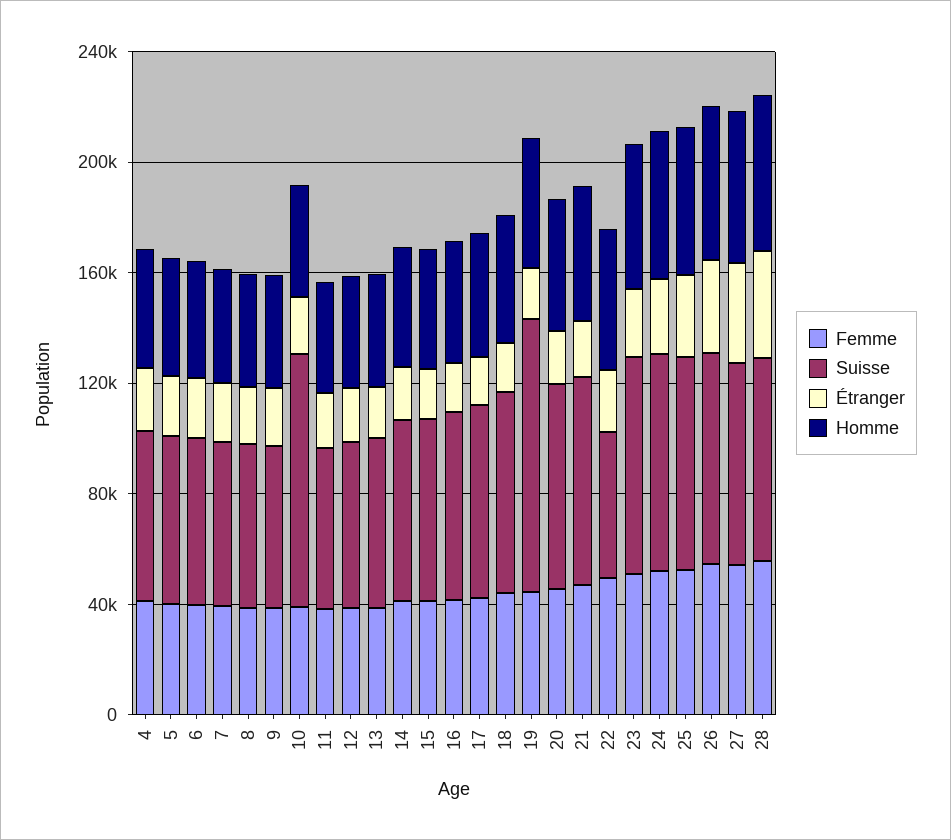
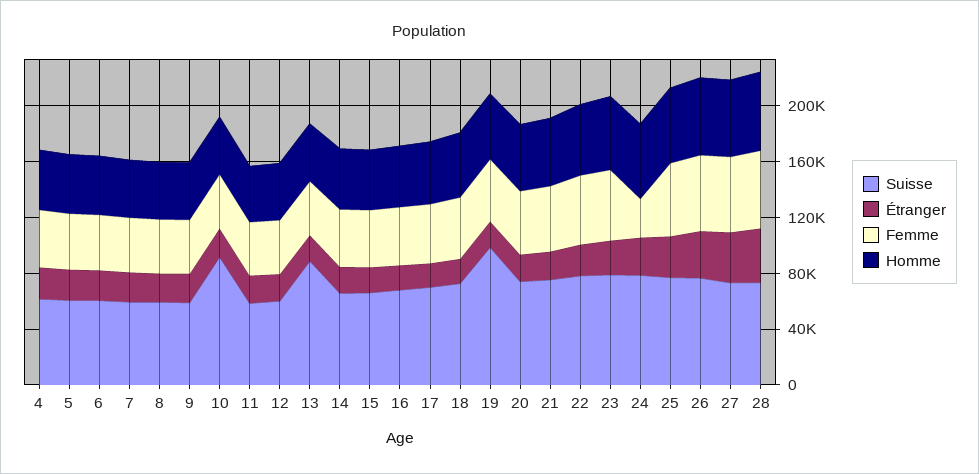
Suisse, 13: 60000 -> 90000
Suisse, 22: 50000 -> 80000
Femme, 24: 50000 -> 30000

